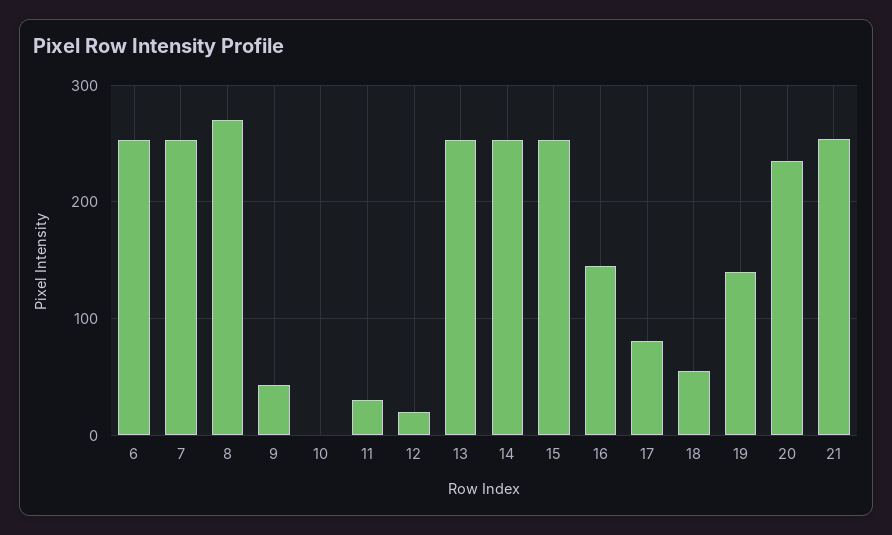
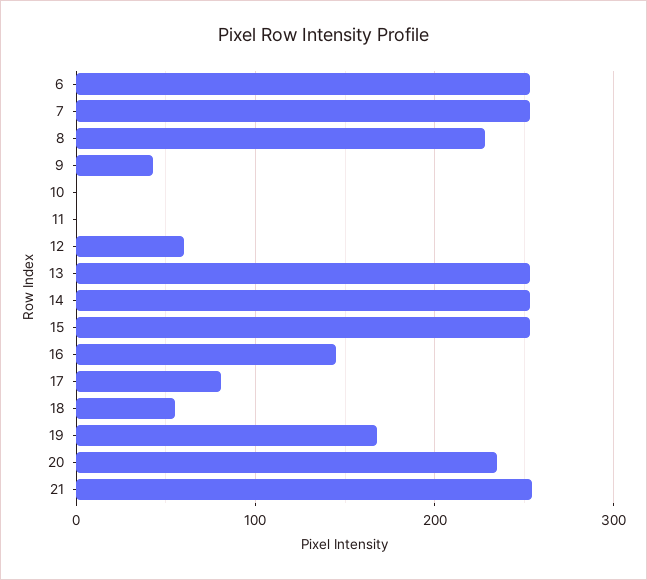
8: 270 -> 230
11: 30 -> 0
12: 20 -> 60
19: 140 -> 170

